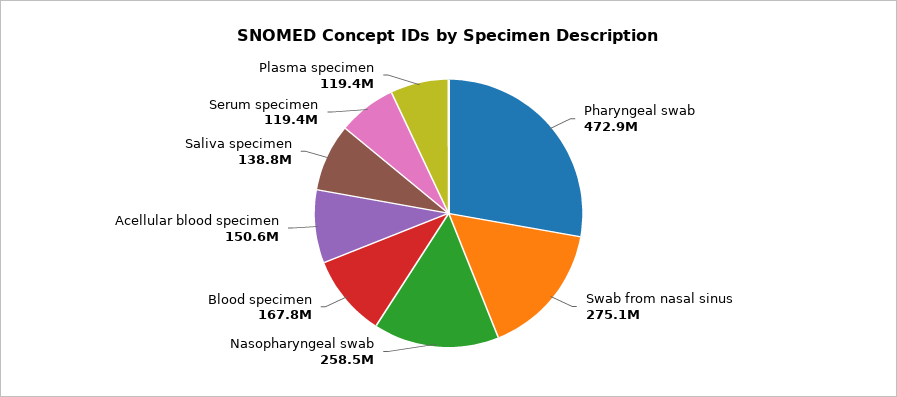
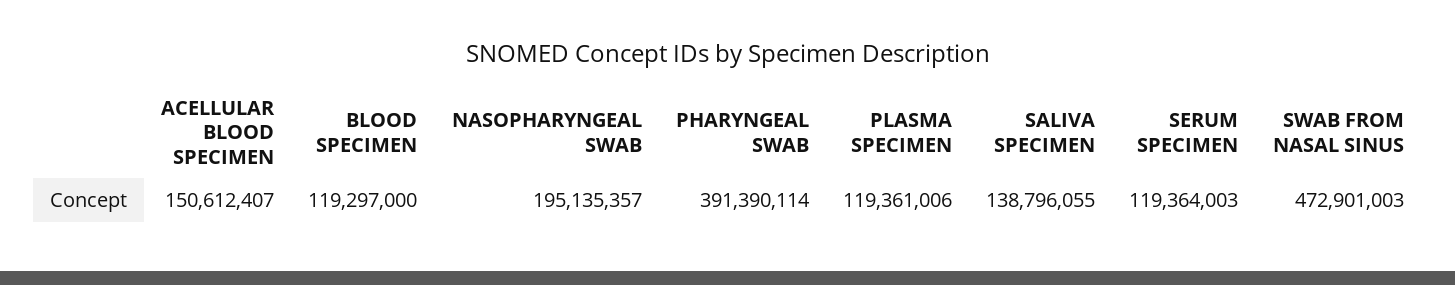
Pharyngeal swab: 472900000 -> 391390114
Swab from nasal sinus: 275100000 -> 472901003
Nasopharyngeal swab: 258500000 -> 195135357
Blood specimen: 167800000 -> 119297000

